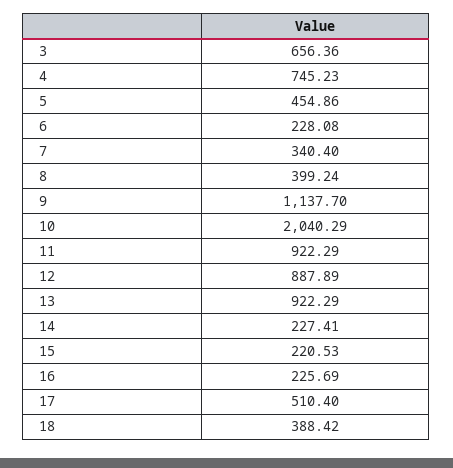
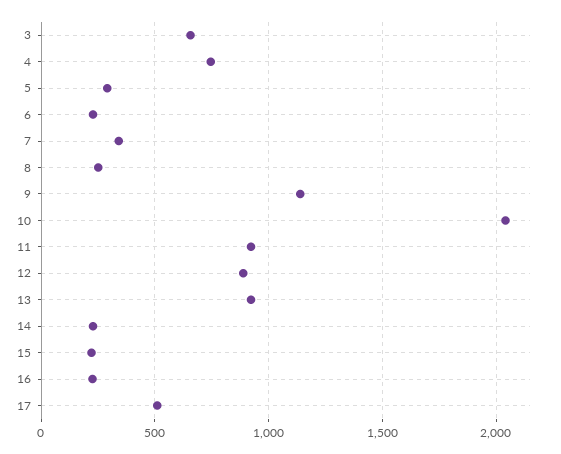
5: 454.86 -> 300
8: 399.24 -> 250
18: 388.42 -> none

